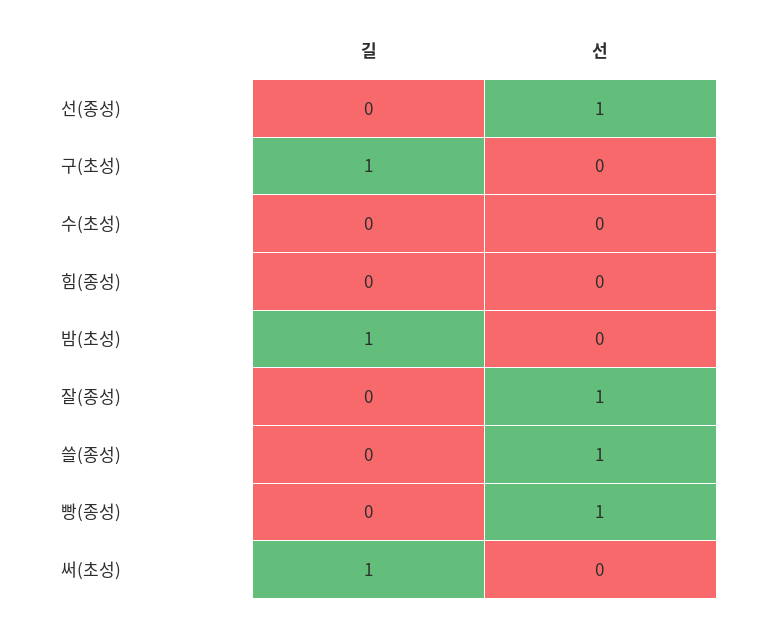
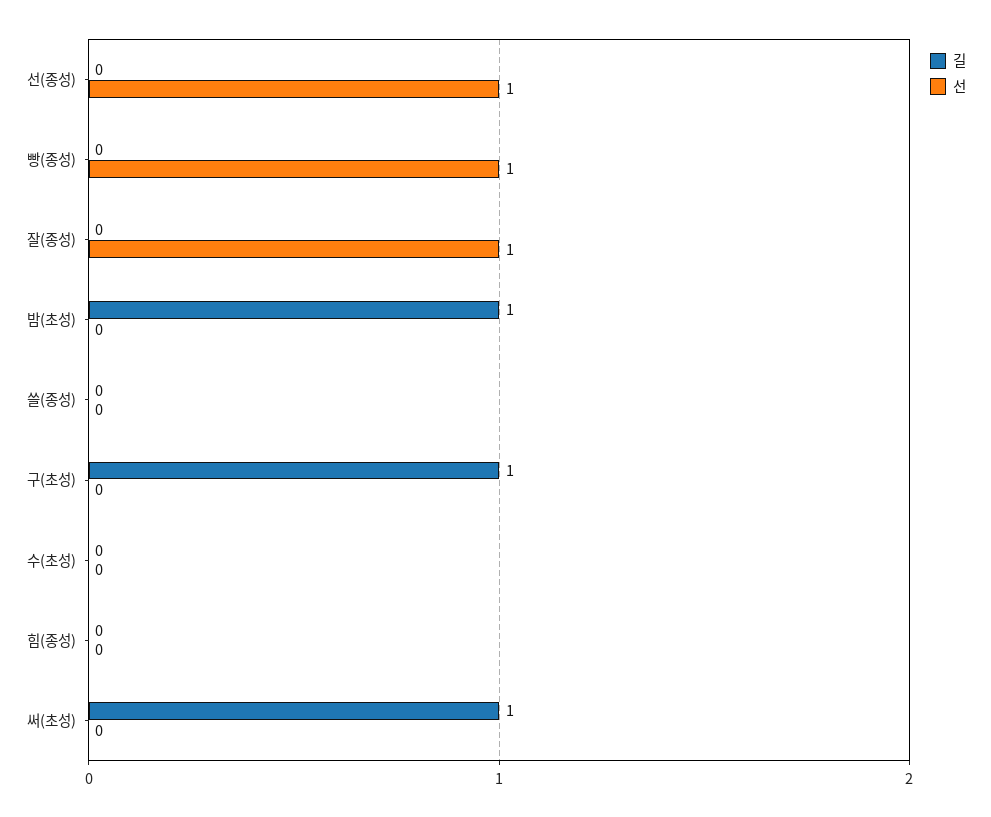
선, 쓸(종성): 1 -> 0

